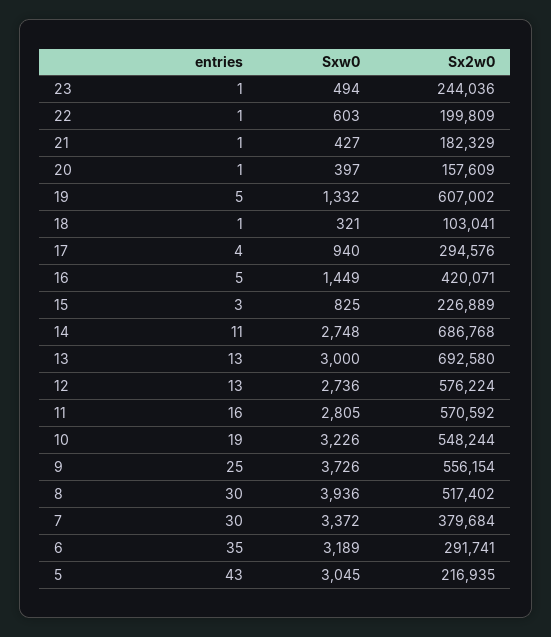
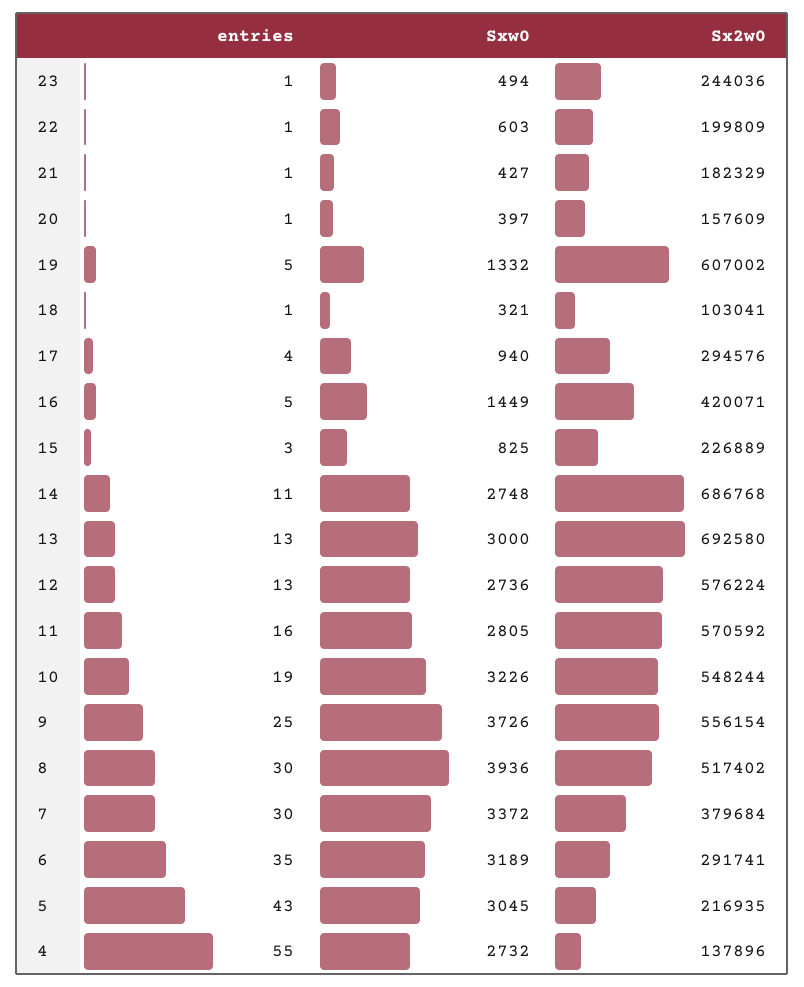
entries, 4: none -> 55
Sxw0, 4: none -> 2732
Sx2w0, 4: none -> 137896

